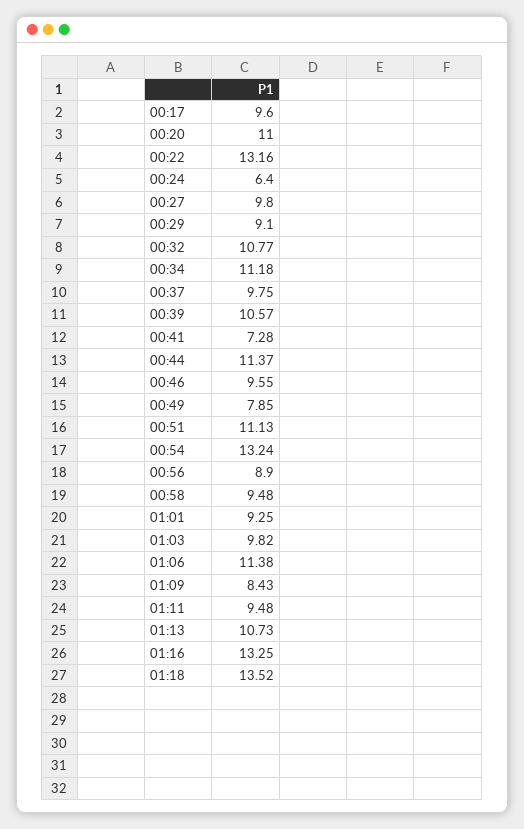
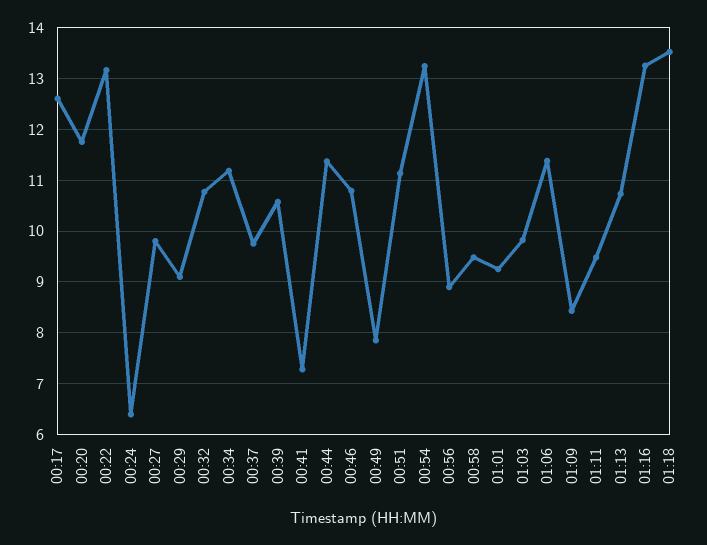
00:17: 9.6 -> 12.6
00:20: 11 -> 11.8
00:46: 9.55 -> 10.8

